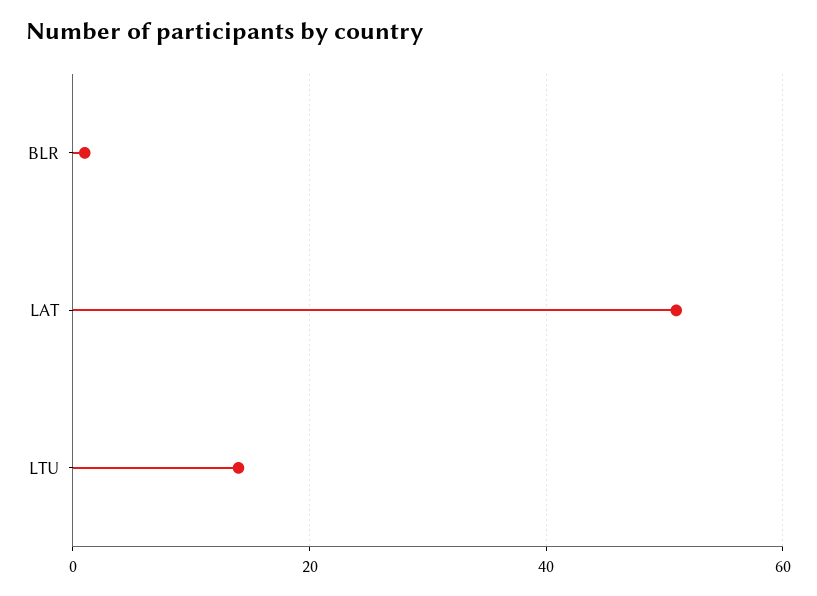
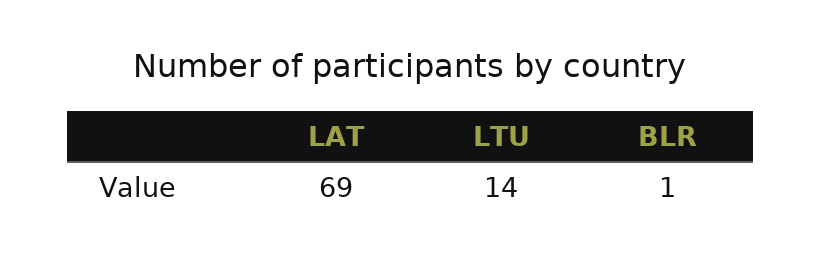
LAT: 50 -> 69

